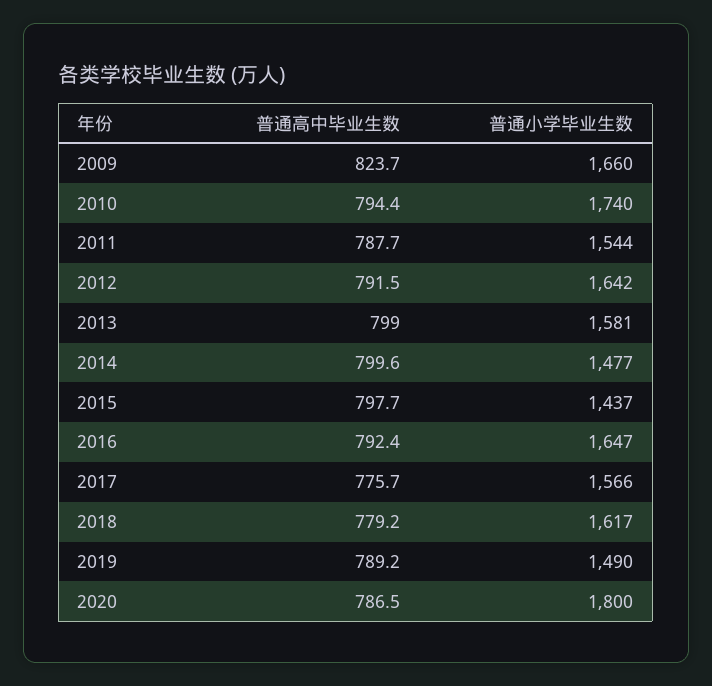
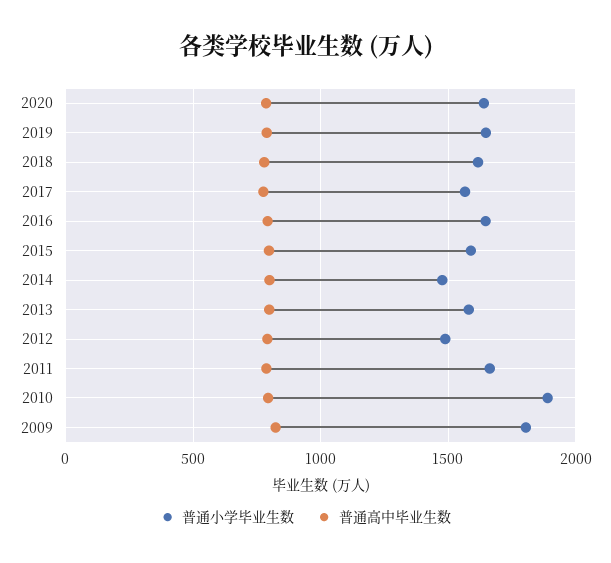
普通小学毕业生数, 2009: 1660 -> 1800
普通小学毕业生数, 2010: 1740 -> 1900
普通小学毕业生数, 2011: 1544 -> 1650
普通小学毕业生数, 2012: 1642 -> 1500
普通小学毕业生数, 2015: 1437 -> 1600
普通小学毕业生数, 2019: 1490 -> 1650
普通小学毕业生数, 2020: 1800 -> 1650

